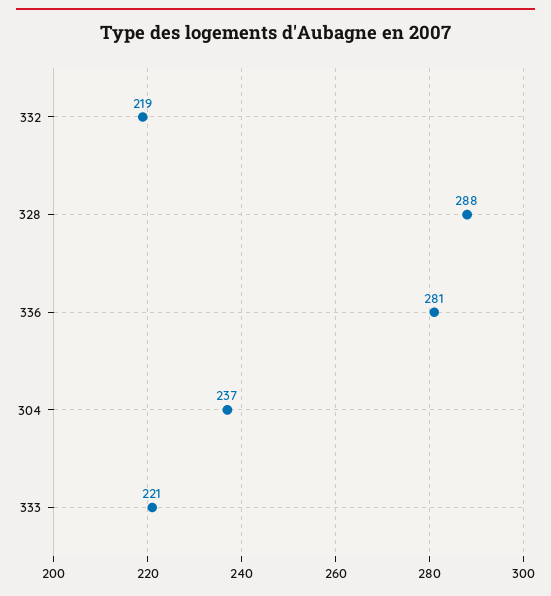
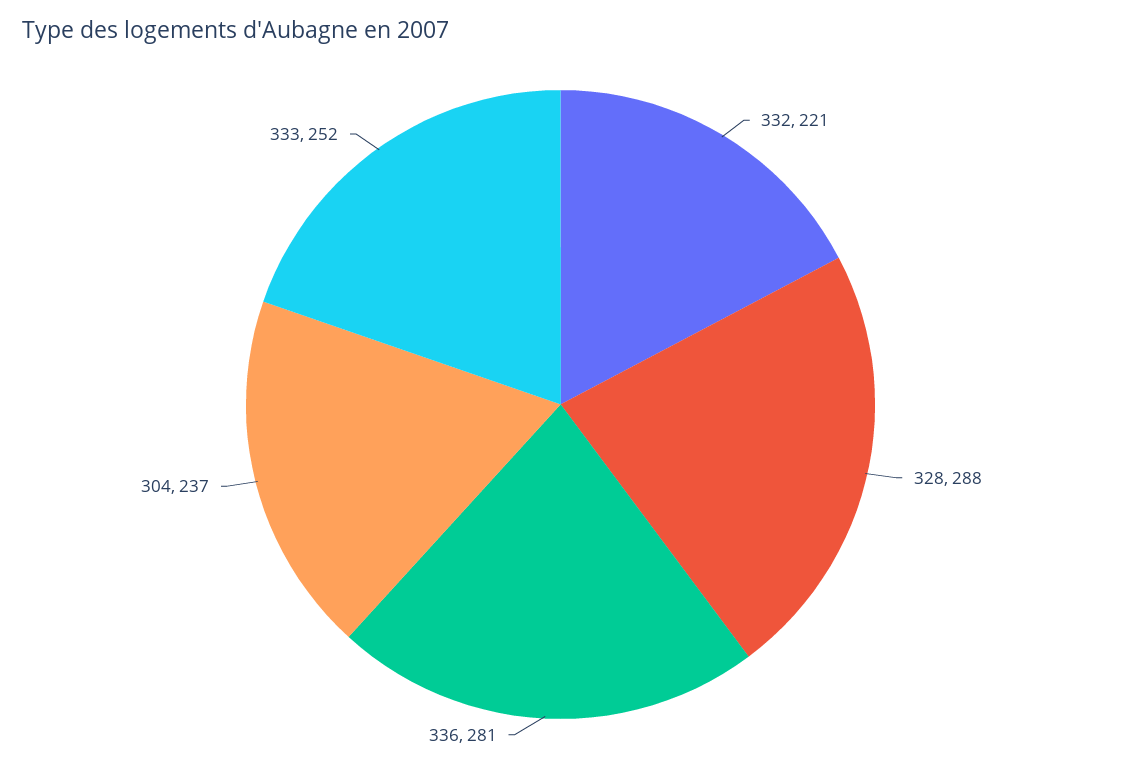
332: 219 -> 221
333: 221 -> 252

